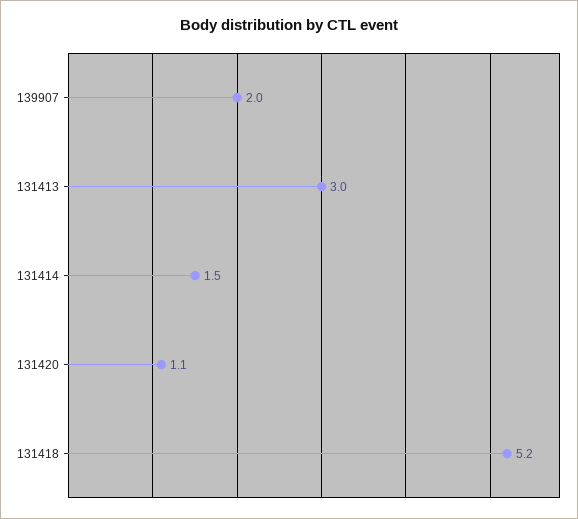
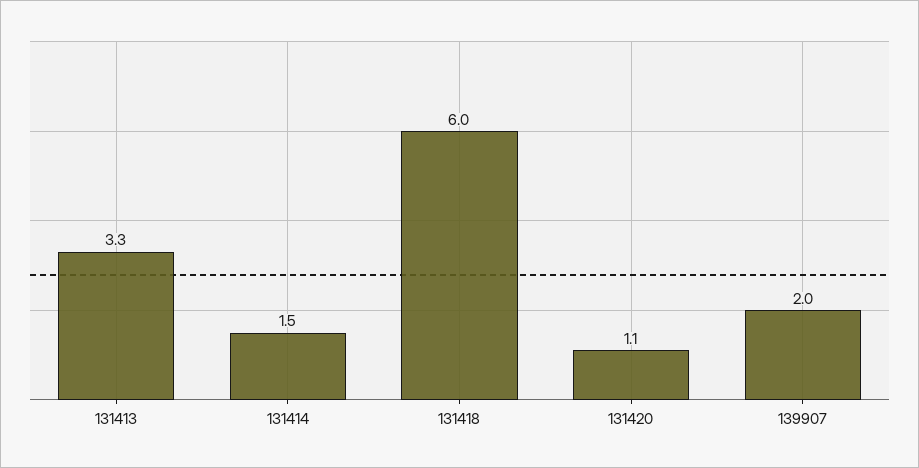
131413: 3 -> 3.3
131418: 5.2 -> 6

